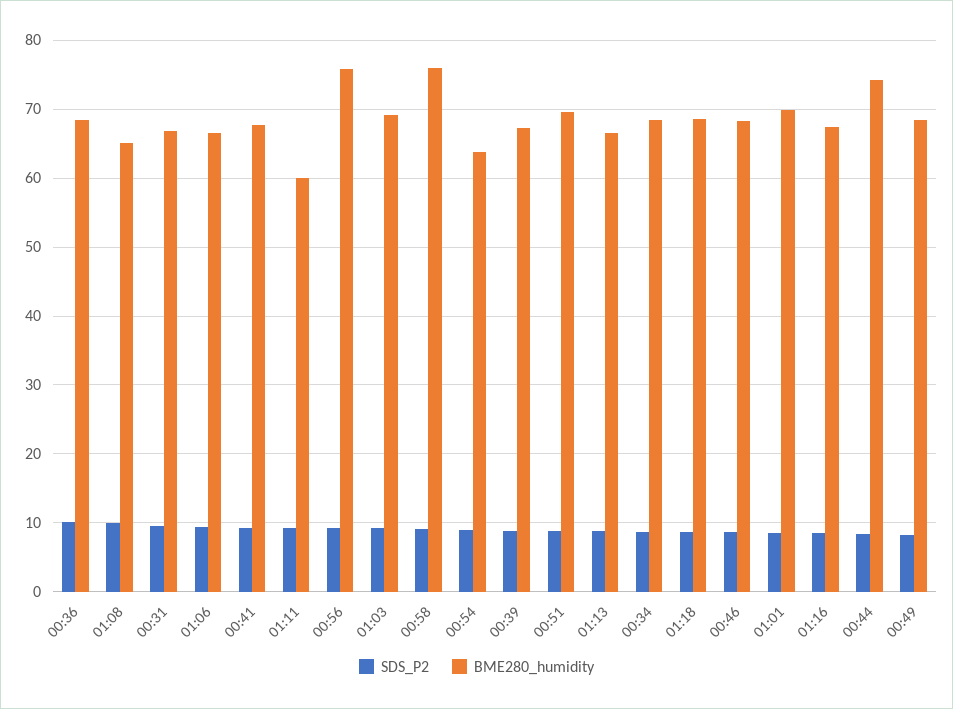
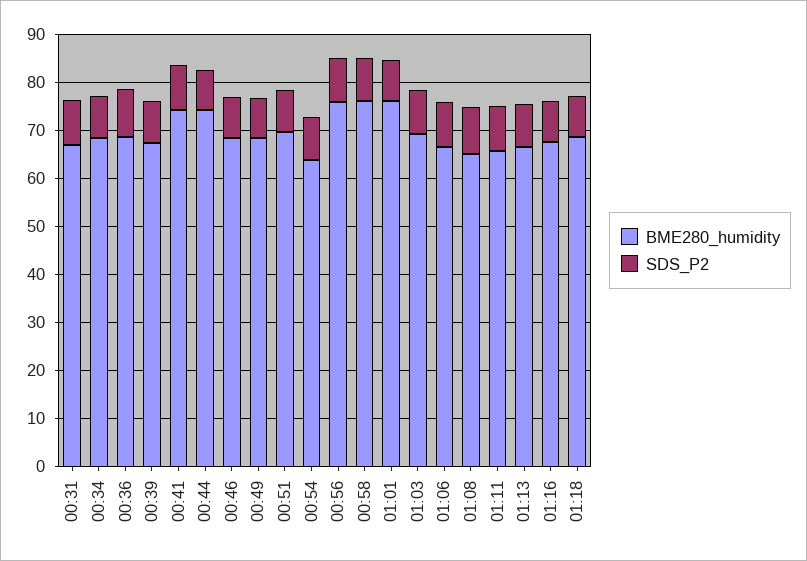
BME280_humidity, 00:41: 68 -> 74
BME280_humidity, 01:11: 60 -> 66
BME280_humidity, 01:01: 70 -> 76

